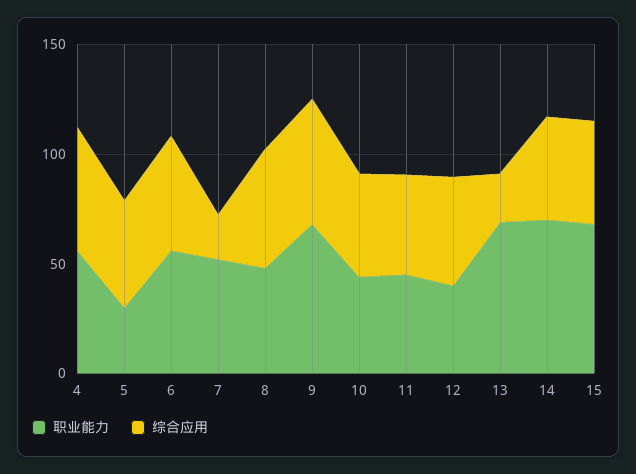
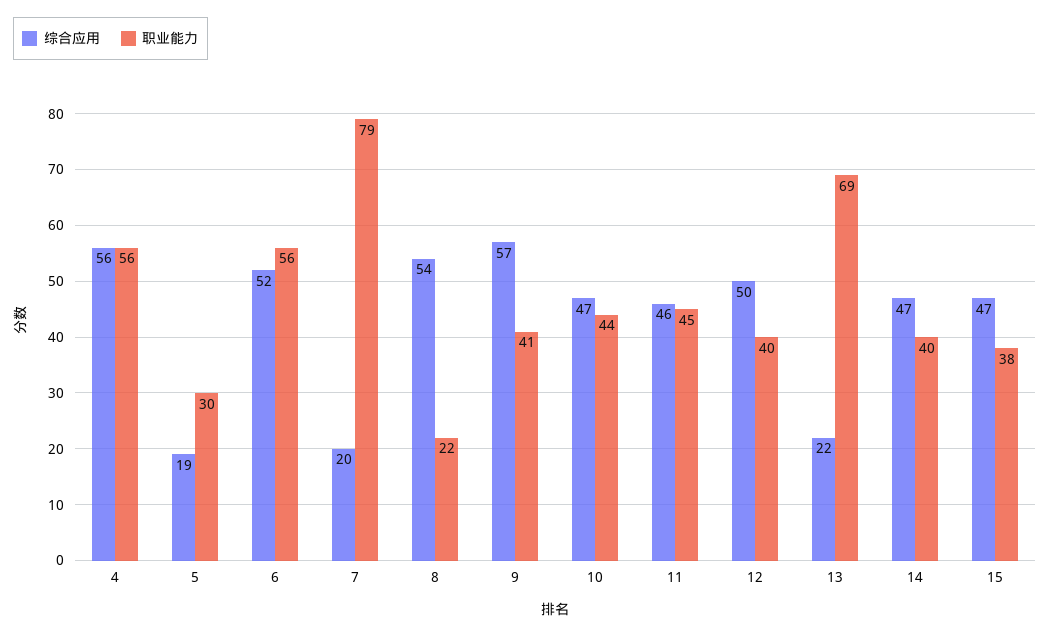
综合应用, 5: 50 -> 19
职业能力, 7: 50 -> 79
职业能力, 8: 50 -> 22
职业能力, 9: 70 -> 41
职业能力, 14: 70 -> 40
职业能力, 15: 70 -> 38

